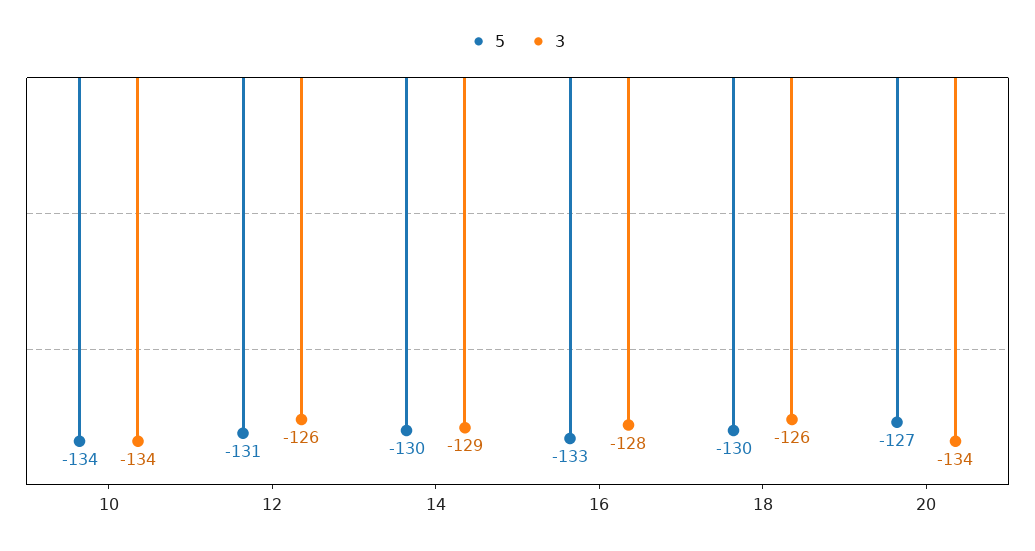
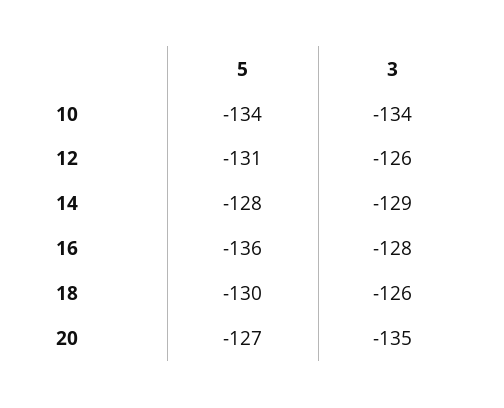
5, 14: -130 -> -128
5, 16: -133 -> -136
3, 20: -134 -> -135

